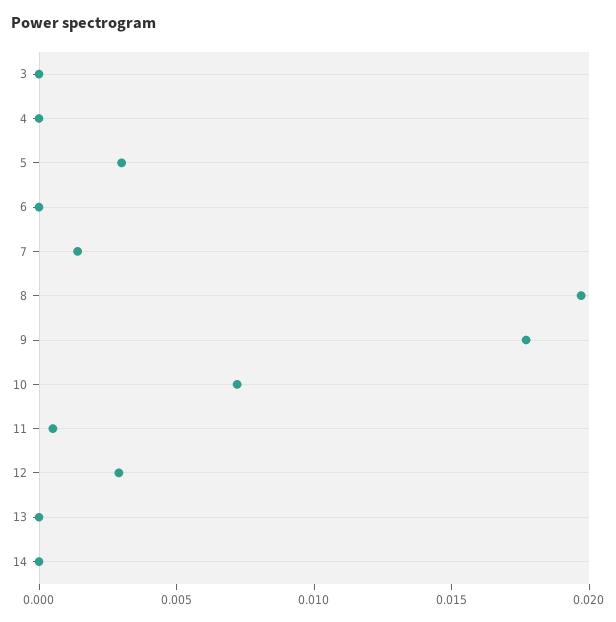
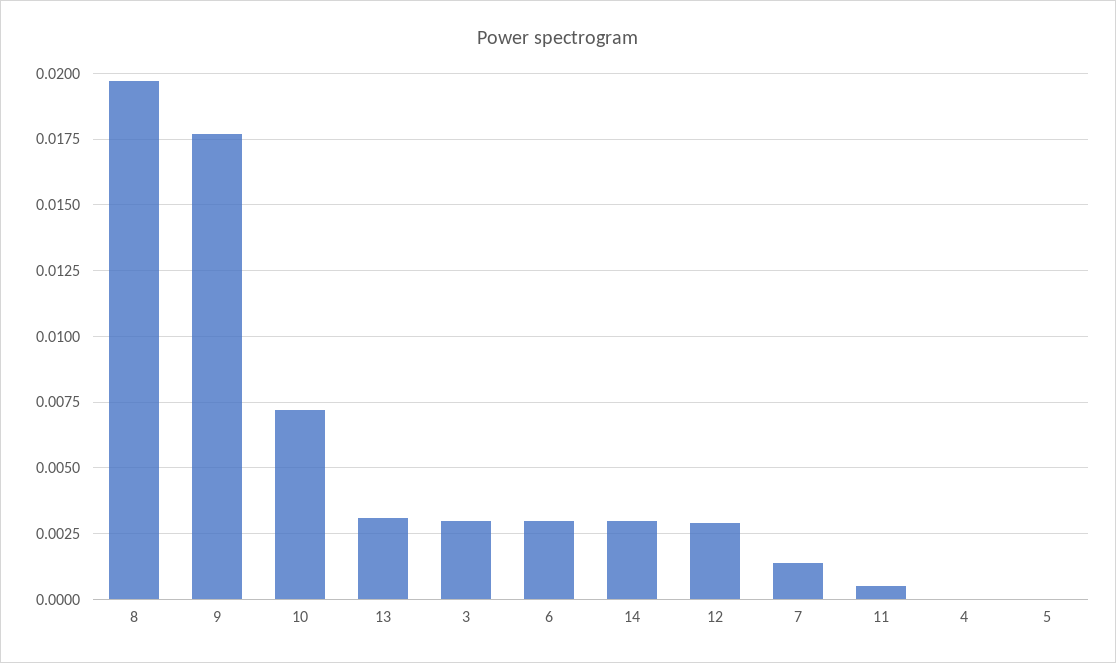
3: 0 -> 0.003
5: 0.003 -> 0
6: 0 -> 0.003
13: 0 -> 0.003
14: 0 -> 0.003

